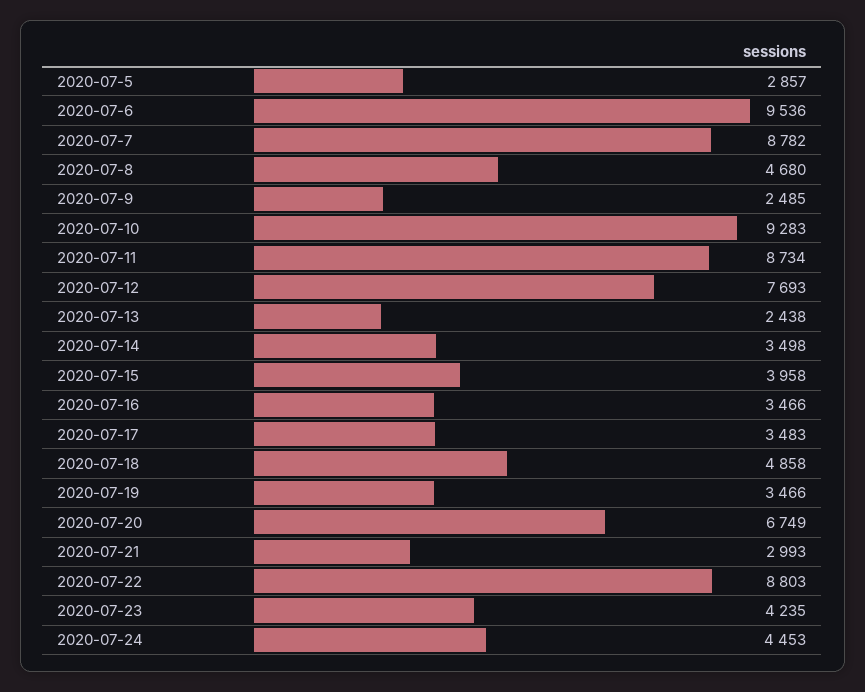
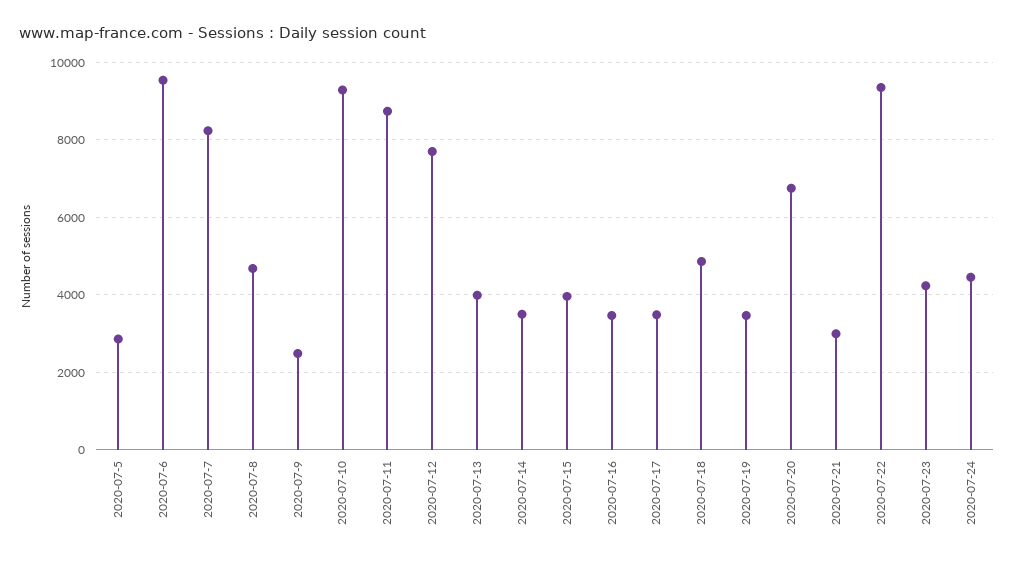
2020-07-7: 8782 -> 8200
2020-07-13: 2438 -> 4000
2020-07-22: 8803 -> 9400

